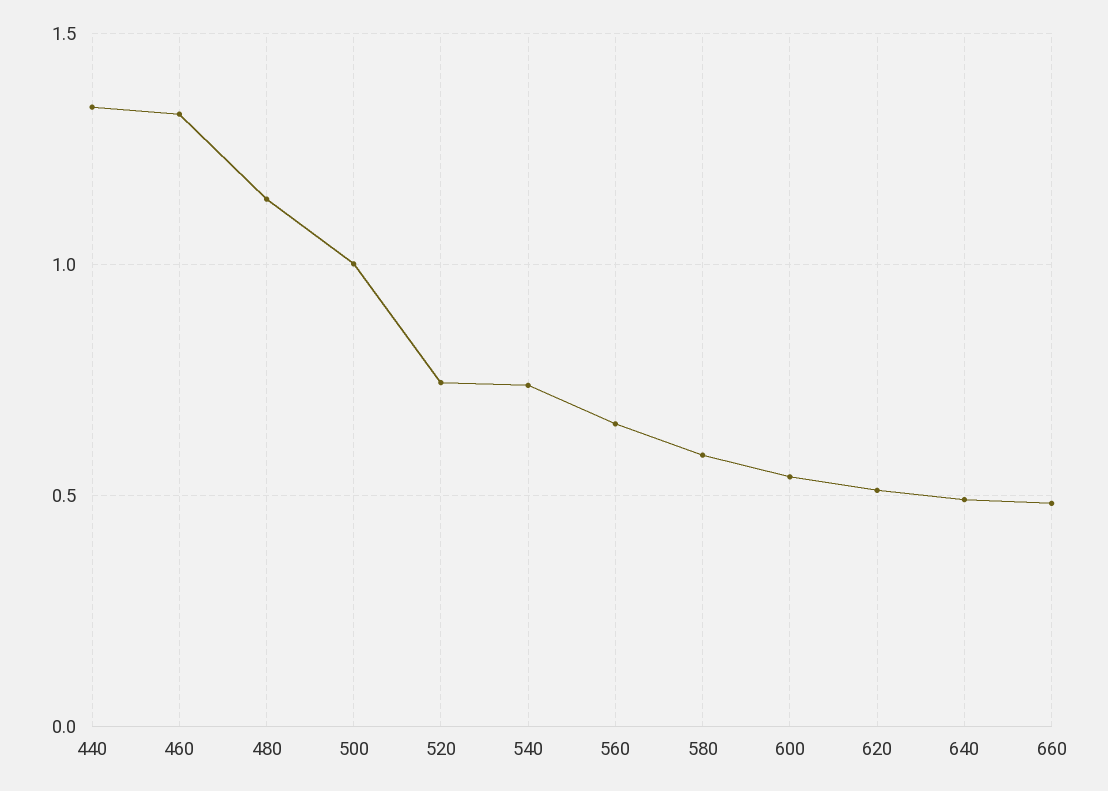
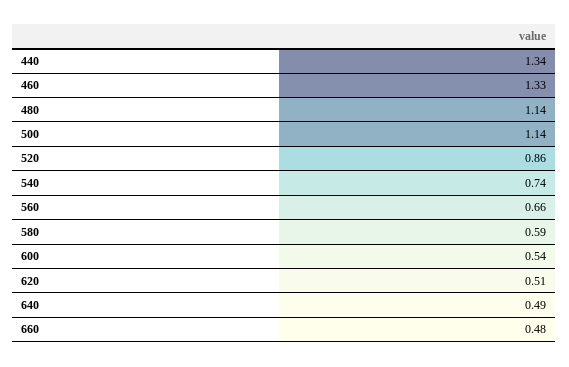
500: 1 -> 1.14
520: 0.75 -> 0.86

